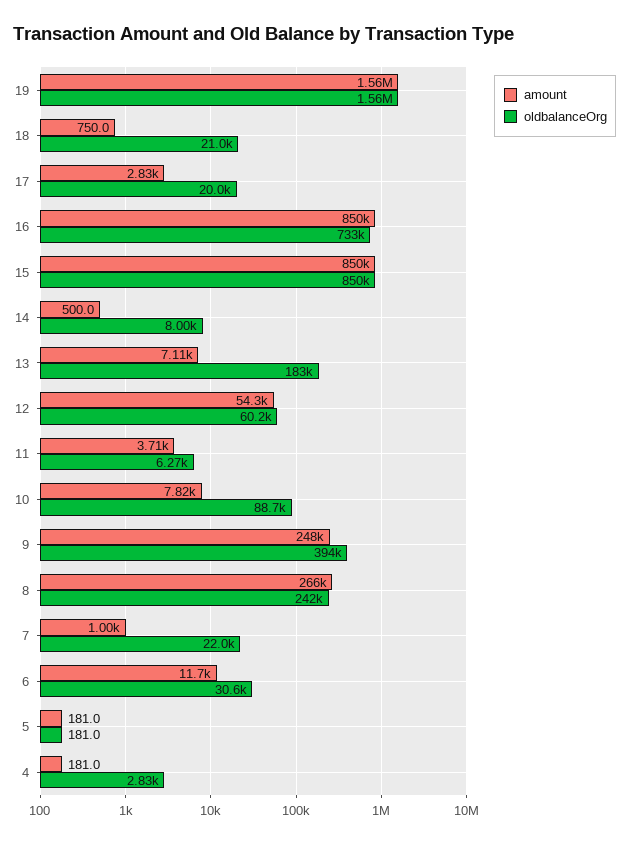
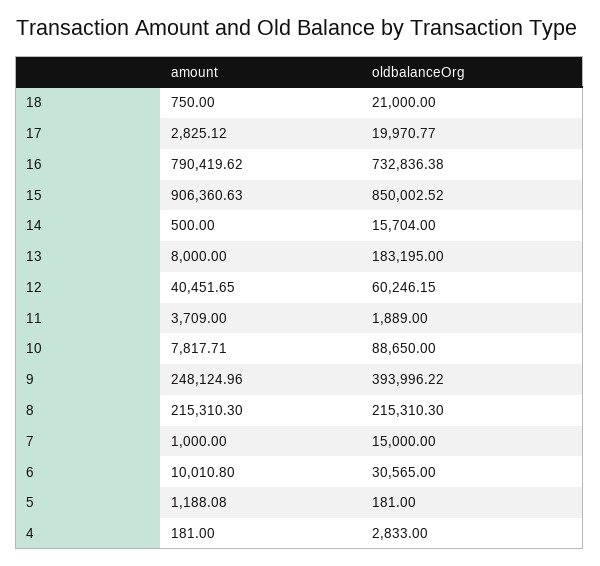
amount, 19: 1560000 -> none
oldbalanceOrg, 19: 1560000 -> none
amount, 16: 850000 -> 790419.62
amount, 15: 850000 -> 906360.63
oldbalanceOrg, 14: 8000 -> 15704
amount, 13: 7110 -> 8000
amount, 12: 54300 -> 40451.65
oldbalanceOrg, 11: 6270 -> 1889
amount, 8: 266000 -> 215310.3
oldbalanceOrg, 8: 242000 -> 215310.3
oldbalanceOrg, 7: 22000 -> 15000
amount, 6: 11700 -> 10010.8
amount, 5: 181 -> 1188.08

